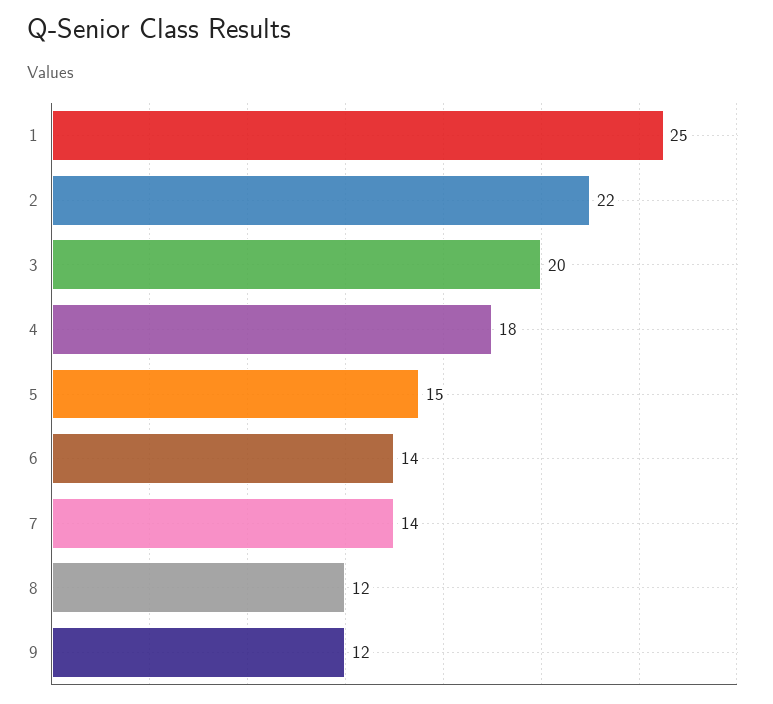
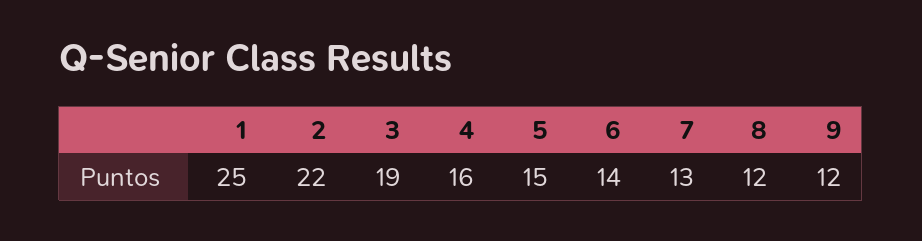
3: 20 -> 19
4: 18 -> 16
7: 14 -> 13

